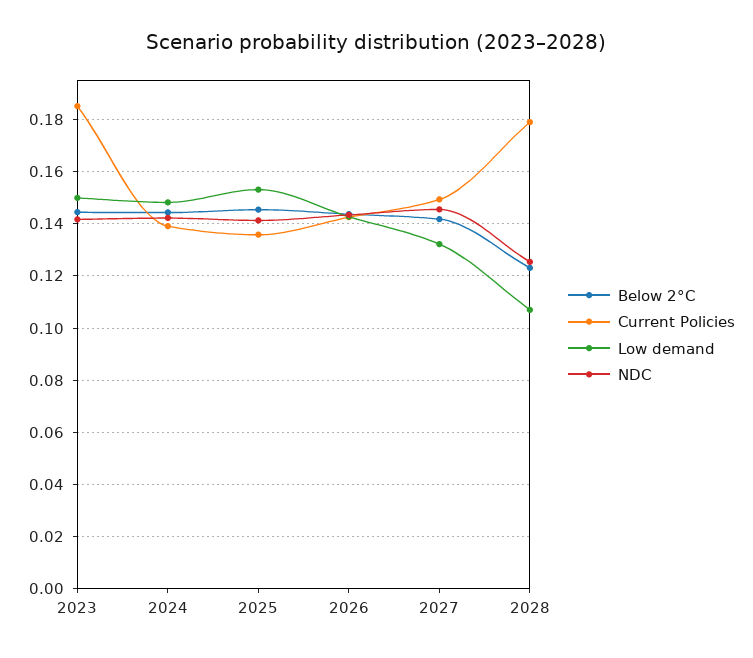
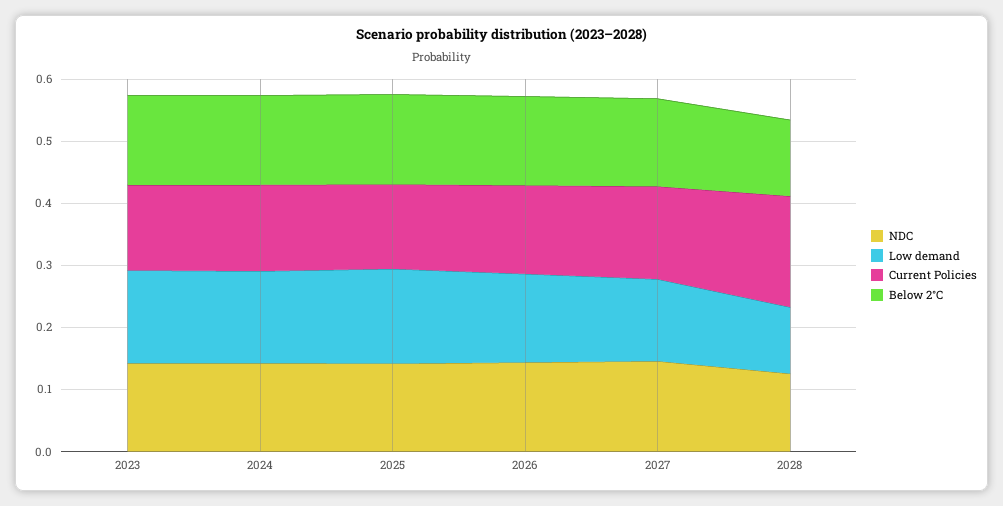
Current Policies, 2023: 0.185 -> 0.14

